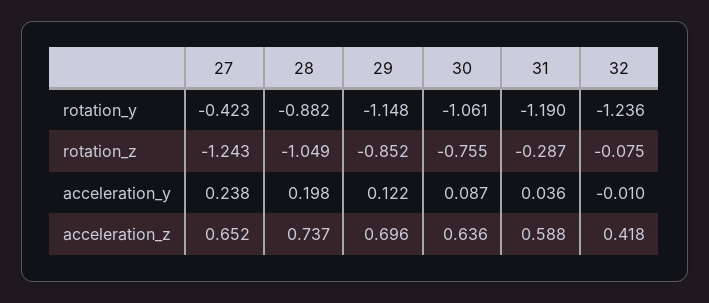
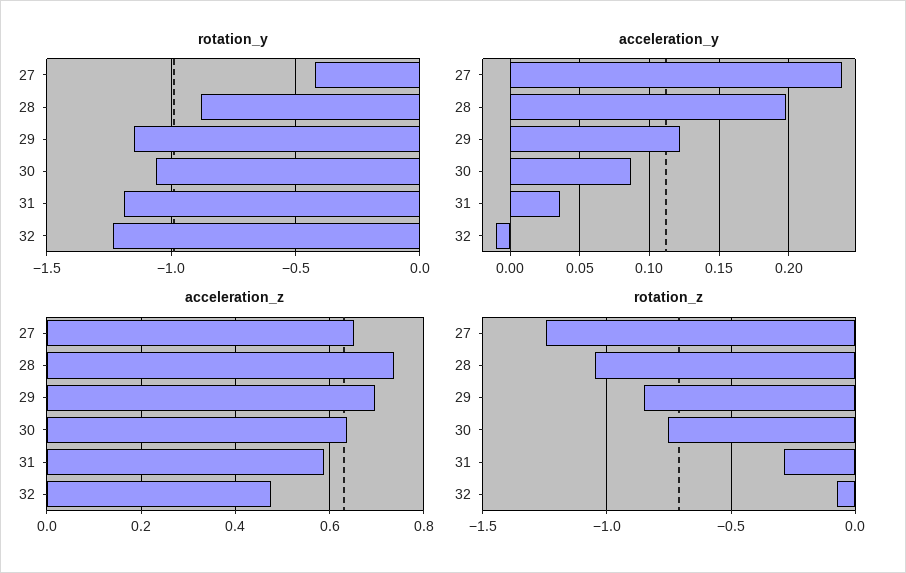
acceleration_z, 32: 0.418 -> 0.48

